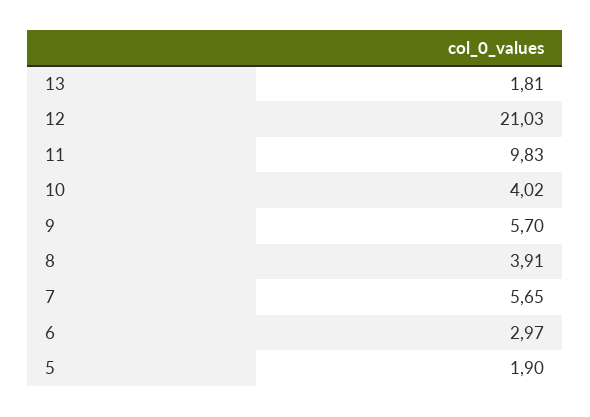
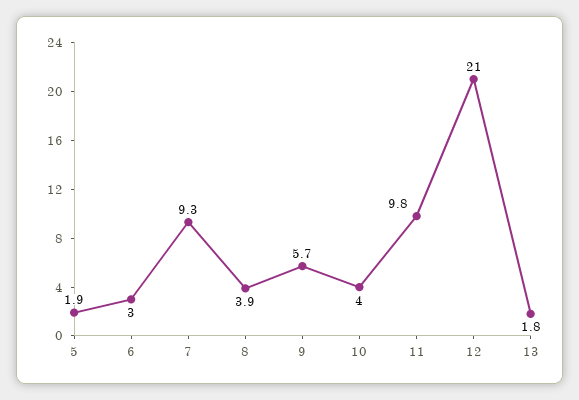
7: 5.65 -> 9.3

